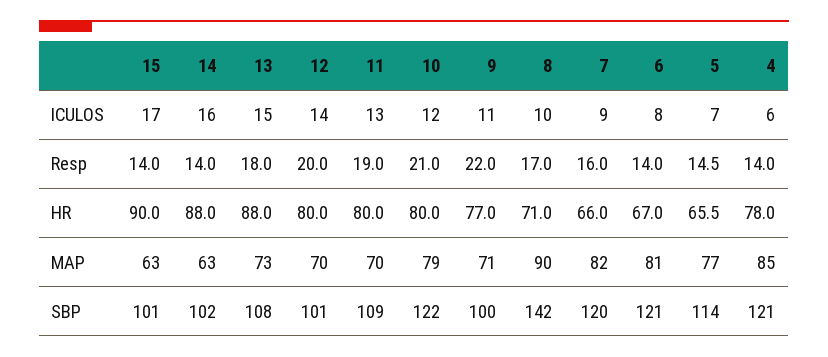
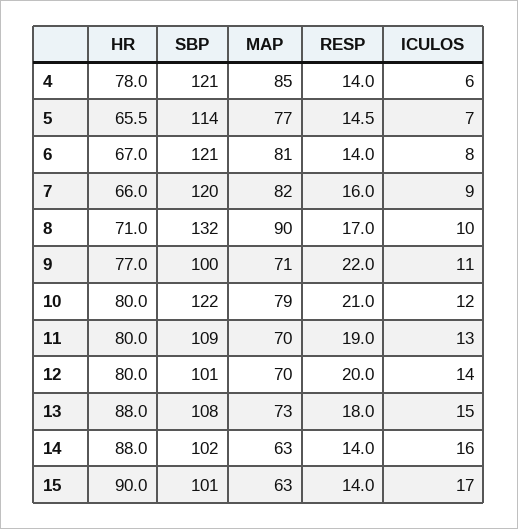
8, SBP: 142 -> 132

